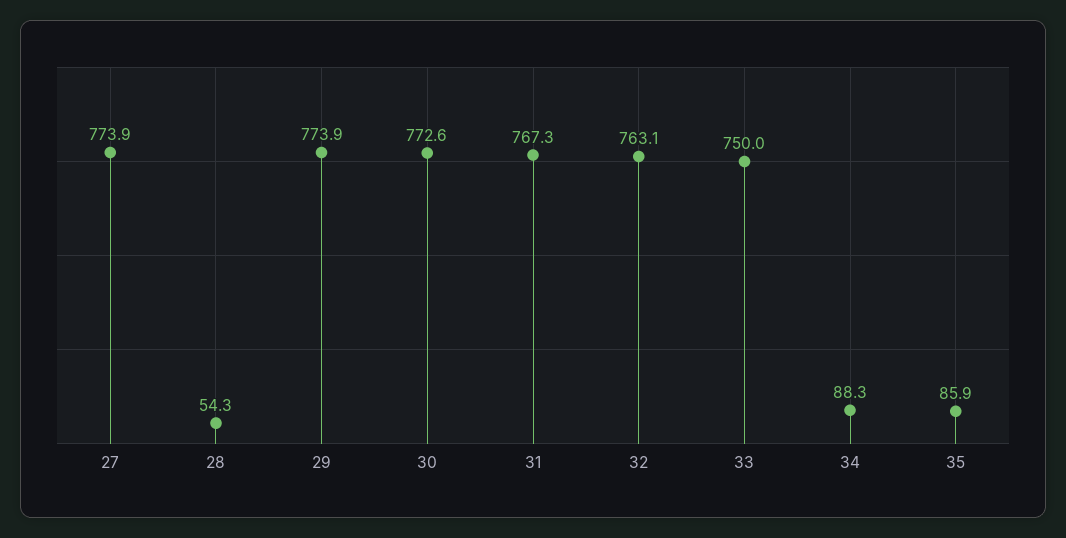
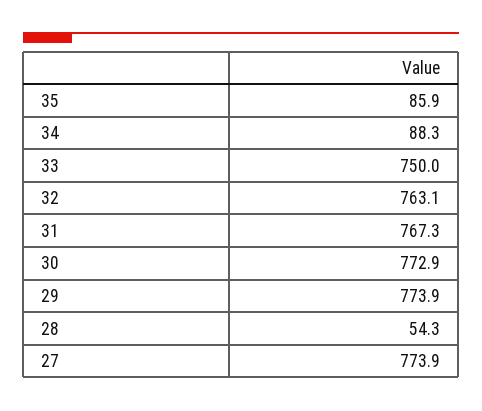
30: 772.6 -> 772.9

